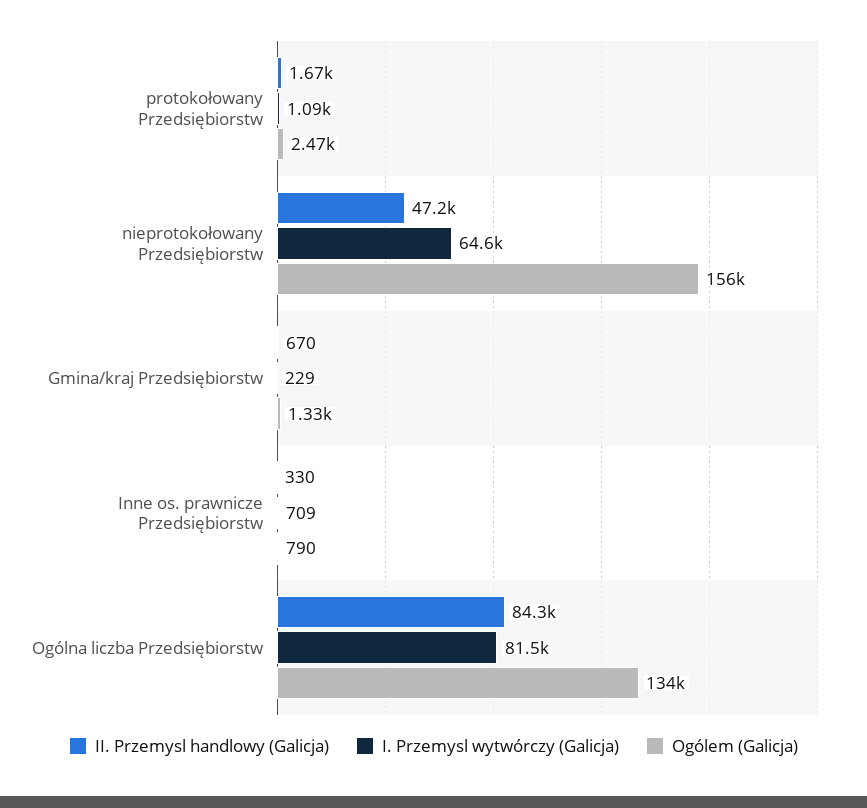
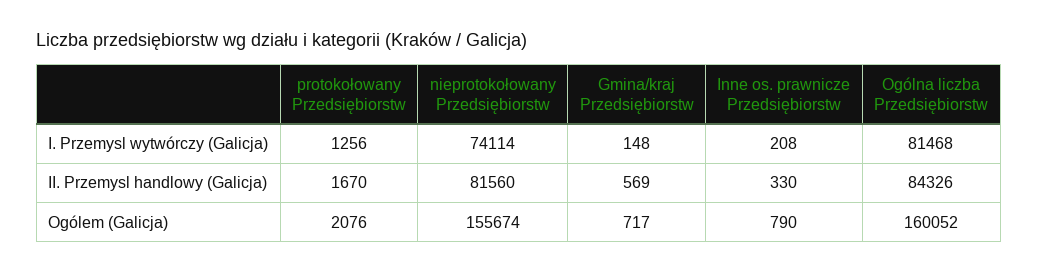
I. Przemysl wytwórczy (Galicja), protokołowany Przedsiębiorstw: 1090 -> 1256
Ogólem (Galicja), protokołowany Przedsiębiorstw: 2470 -> 2076
II. Przemysl handlowy (Galicja), nieprotokołowany Przedsiębiorstw: 47200 -> 81560
I. Przemysl wytwórczy (Galicja), nieprotokołowany Przedsiębiorstw: 64600 -> 74114
II. Przemysl handlowy (Galicja), Gmina/kraj Przedsiębiorstw: 670 -> 569
I. Przemysl wytwórczy (Galicja), Gmina/kraj Przedsiębiorstw: 229 -> 148
Ogólem (Galicja), Gmina/kraj Przedsiębiorstw: 1330 -> 717
I. Przemysl wytwórczy (Galicja), Inne os. prawnicze Przedsiębiorstw: 709 -> 208
Ogólem (Galicja), Ogólna liczba Przedsiębiorstw: 134000 -> 160052

